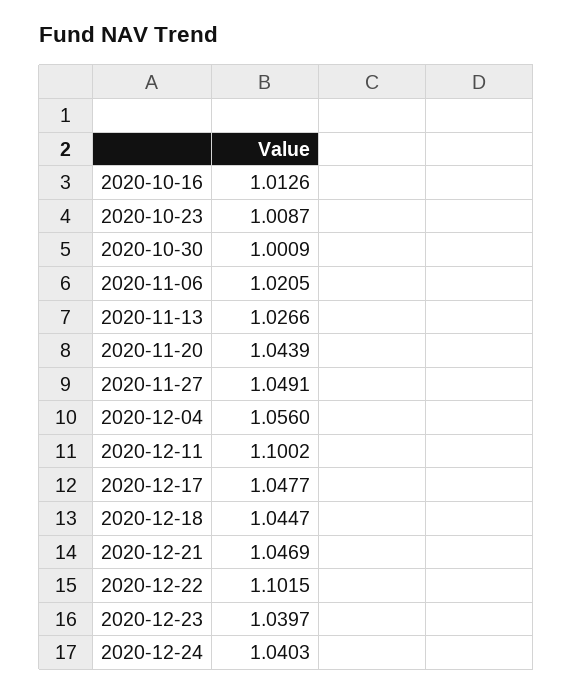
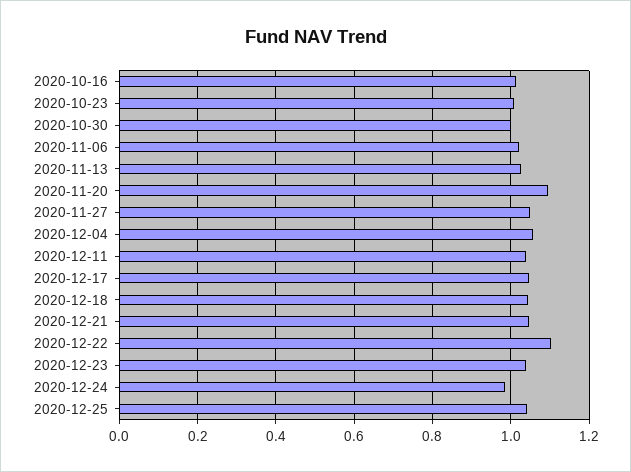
2020-11-20: 1.0439 -> 1.1
2020-12-11: 1.1002 -> 1.04
2020-12-24: 1.0403 -> 0.98
2020-12-25: none -> 1.04

